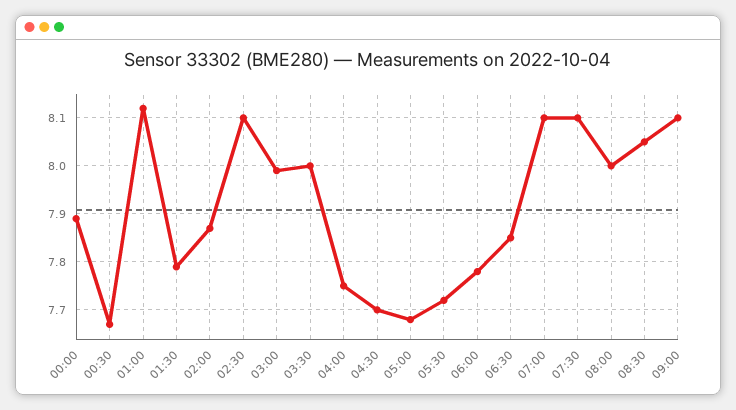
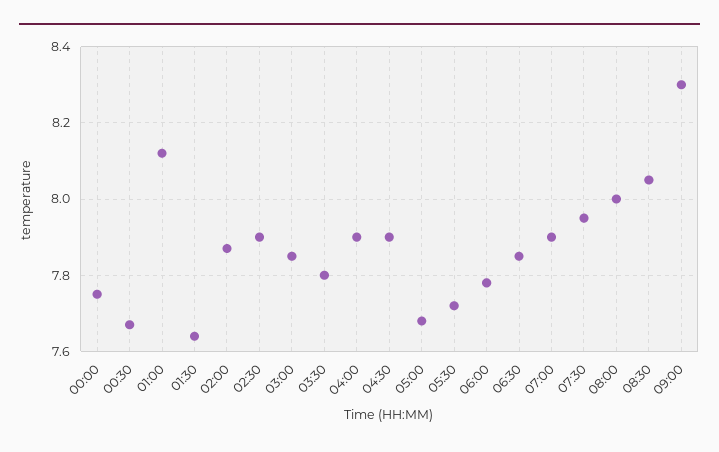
00:00: 7.9 -> 7.75
01:30: 7.8 -> 7.65
02:30: 8.1 -> 7.9
03:00: 8 -> 7.85
03:30: 8 -> 7.8
04:00: 7.75 -> 7.9
04:30: 7.7 -> 7.9
07:00: 8.1 -> 7.9
07:30: 8.1 -> 7.95
09:00: 8.1 -> 8.3

